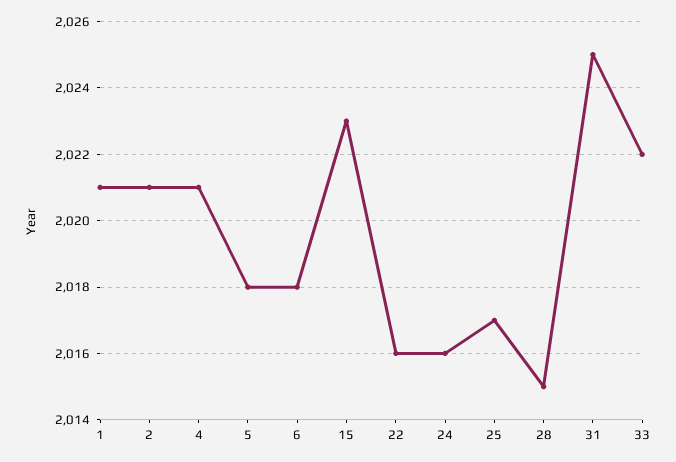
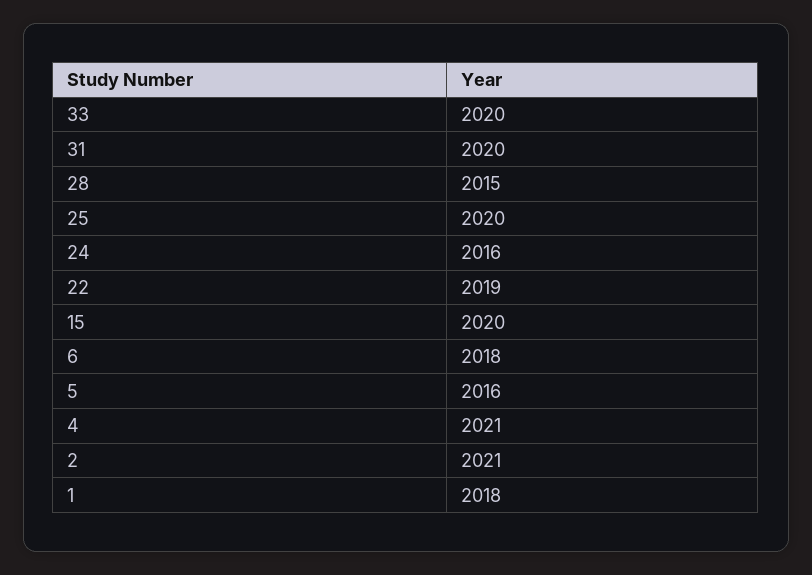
1: 2021 -> 2018
5: 2018 -> 2016
15: 2023 -> 2020
22: 2016 -> 2019
25: 2017 -> 2020
31: 2025 -> 2020
33: 2022 -> 2020

